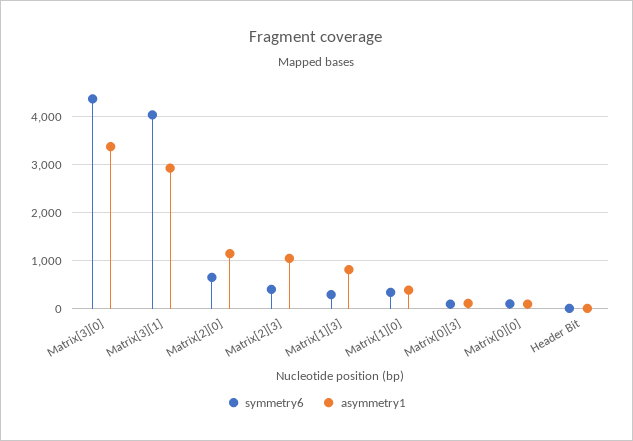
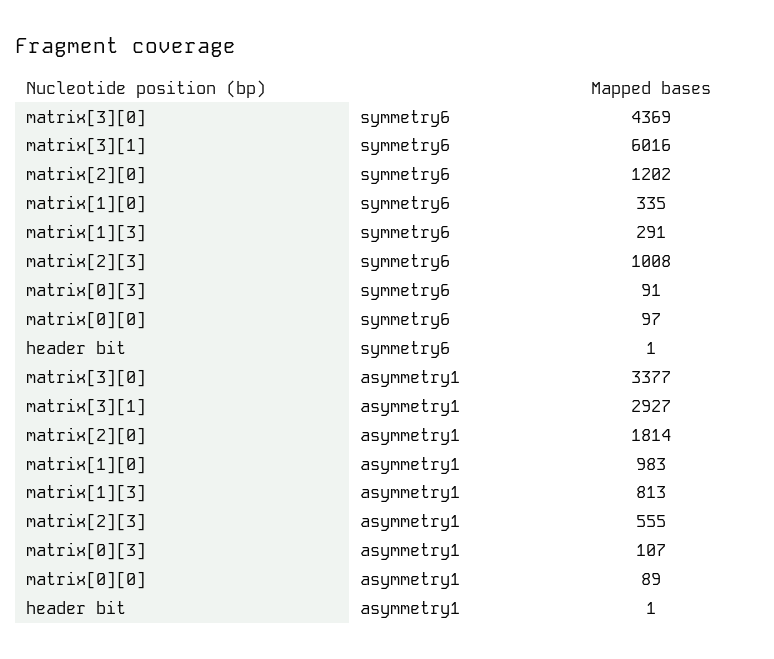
symmetry6, Matrix[3][1]: 4000 -> 6016
symmetry6, Matrix[2][0]: 600 -> 1202
asymmetry1, Matrix[2][0]: 1200 -> 1814
symmetry6, Matrix[2][3]: 400 -> 1008
asymmetry1, Matrix[2][3]: 1000 -> 555
asymmetry1, Matrix[1][0]: 400 -> 983

